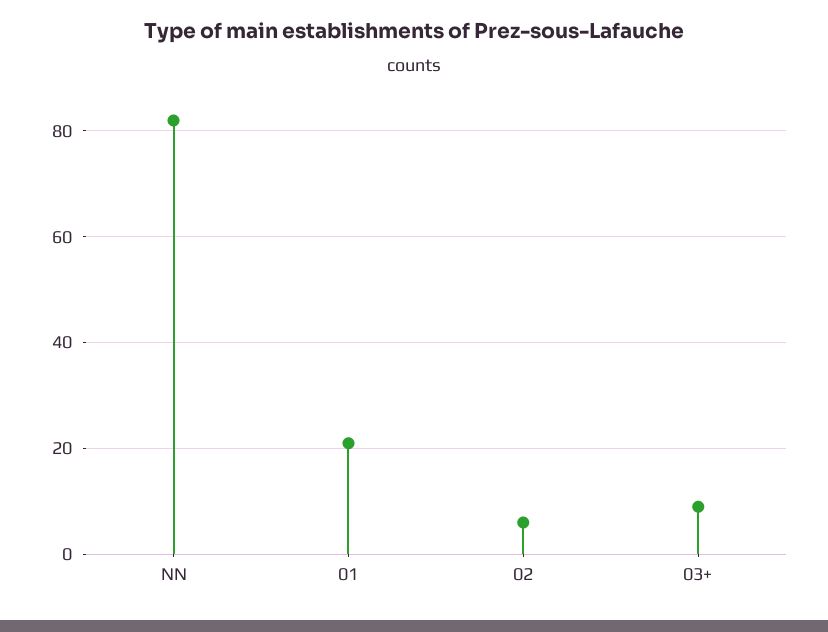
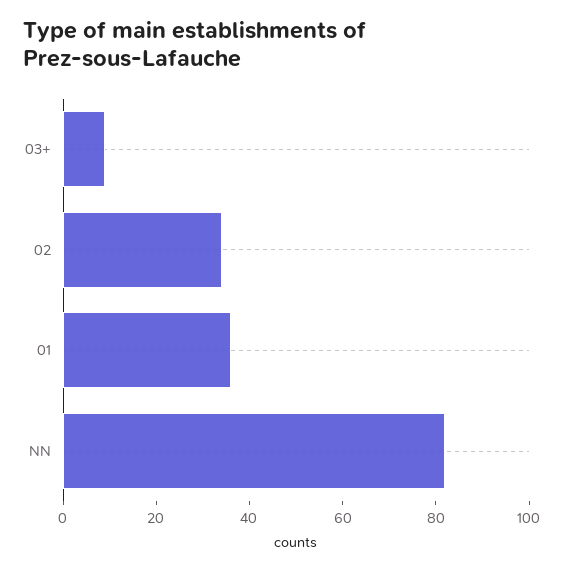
01: 20 -> 35
02: 5 -> 35

